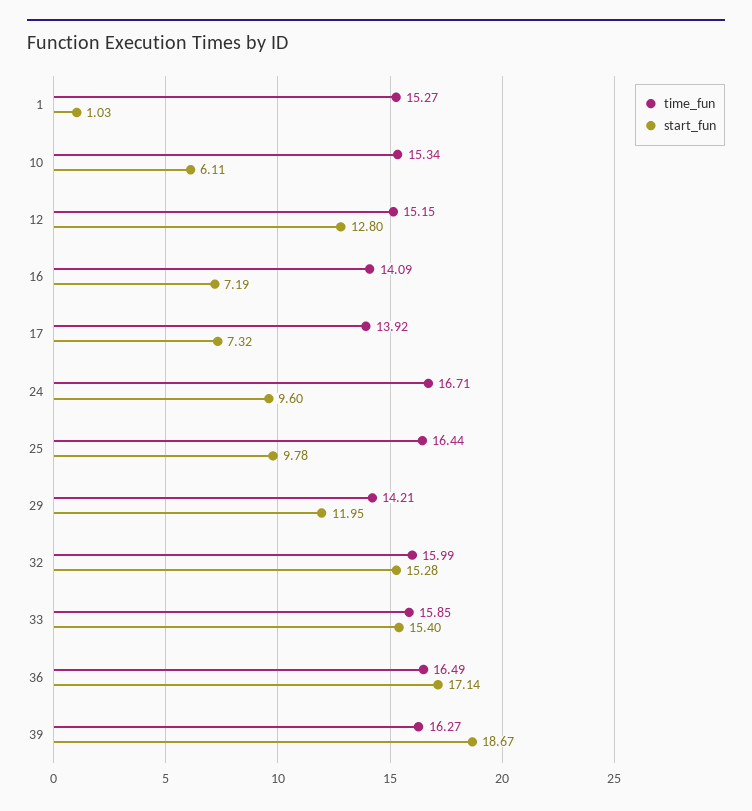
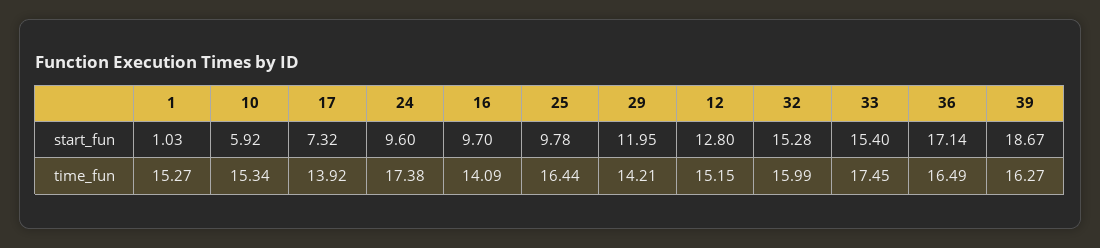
start_fun, 10: 6.11 -> 5.92
start_fun, 16: 7.19 -> 9.7
time_fun, 24: 16.71 -> 17.38
time_fun, 33: 15.85 -> 17.45

